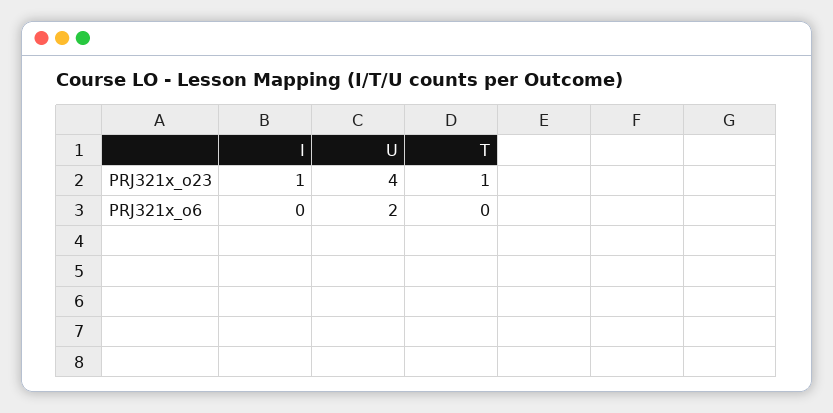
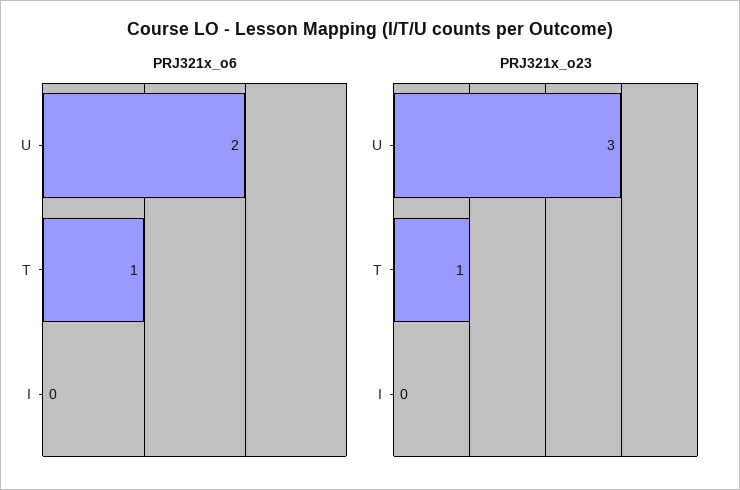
PRJ321x_o23, I: 1 -> 0
PRJ321x_o23, U: 4 -> 3
PRJ321x_o6, T: 0 -> 1

